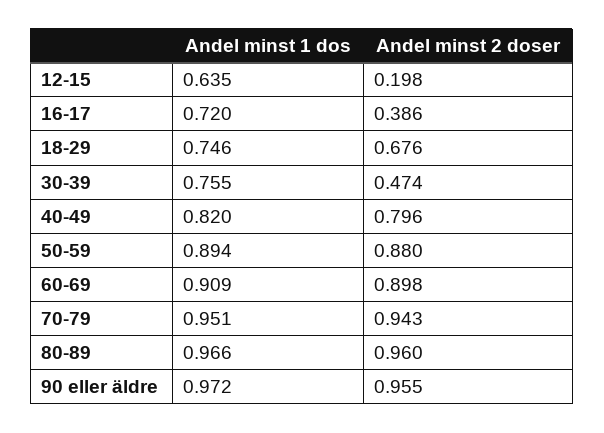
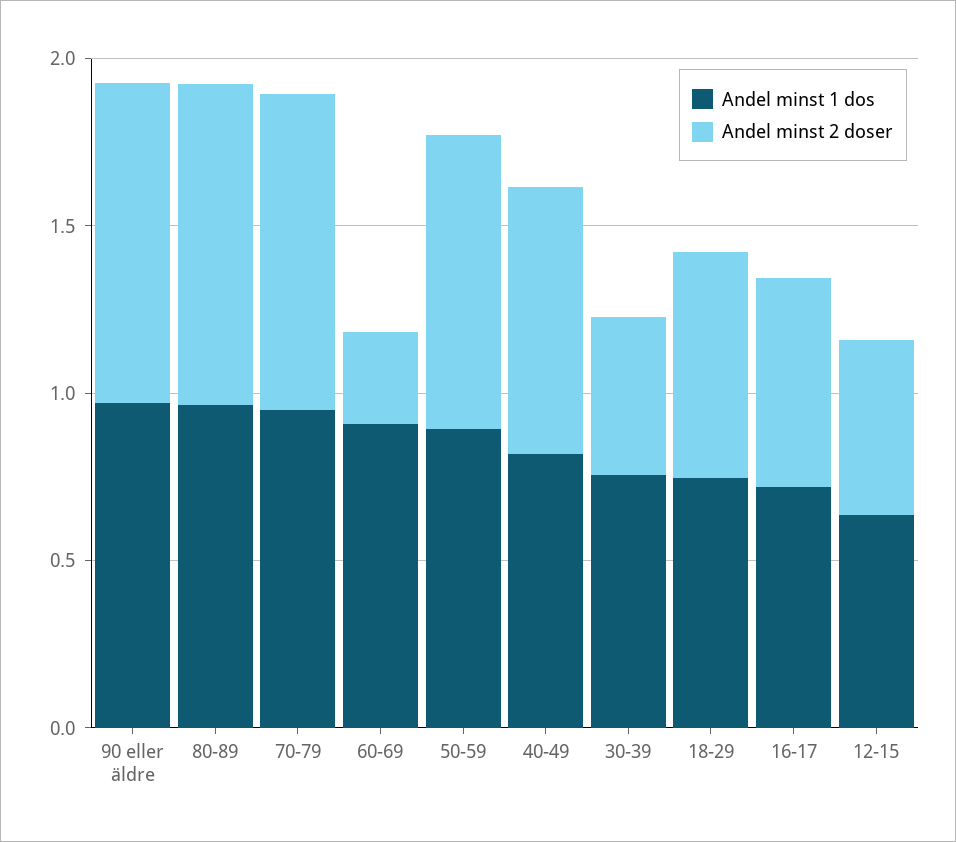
Andel minst 2 doser, 12-15: 0.198 -> 0.5
Andel minst 2 doser, 16-17: 0.386 -> 0.6
Andel minst 2 doser, 60-69: 0.898 -> 0.3

